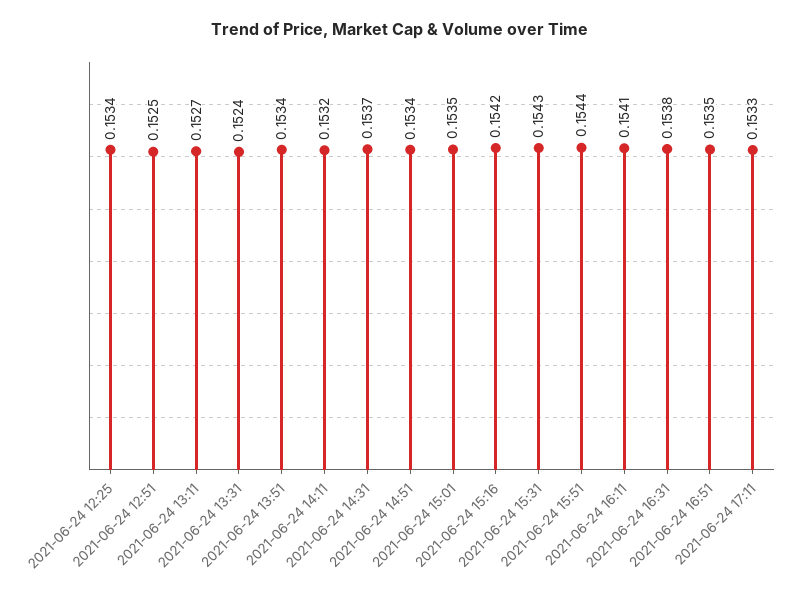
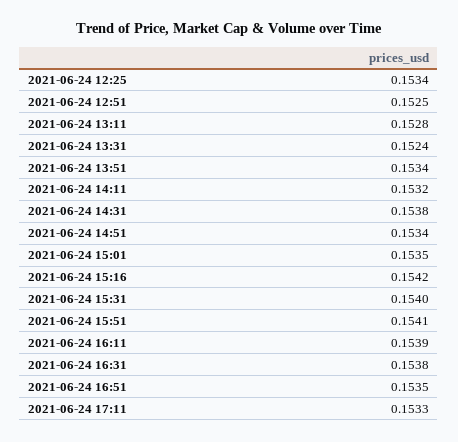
2021-06-24 13:11: 0.1527 -> 0.1528
2021-06-24 14:31: 0.1537 -> 0.1538
2021-06-24 15:31: 0.1543 -> 0.154
2021-06-24 15:51: 0.1544 -> 0.1541
2021-06-24 16:11: 0.1541 -> 0.1539

